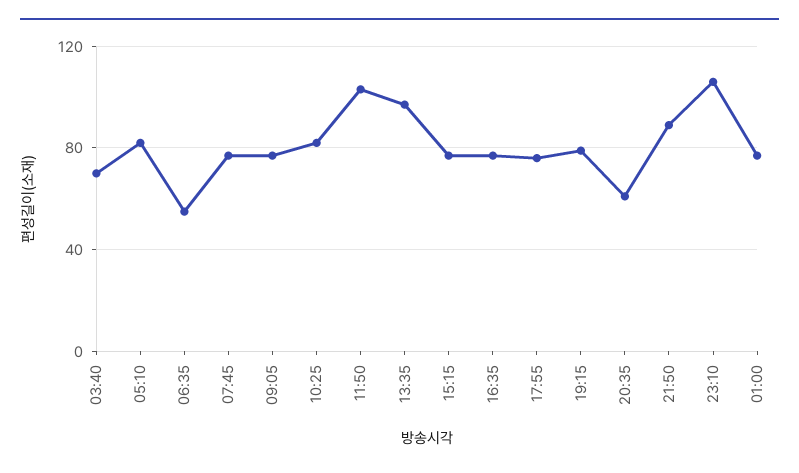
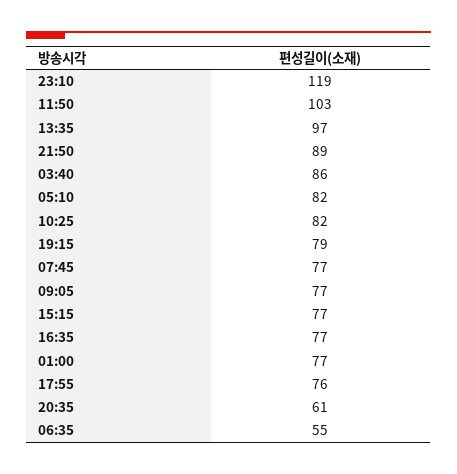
03:40: 70 -> 86
23:10: 105 -> 119

